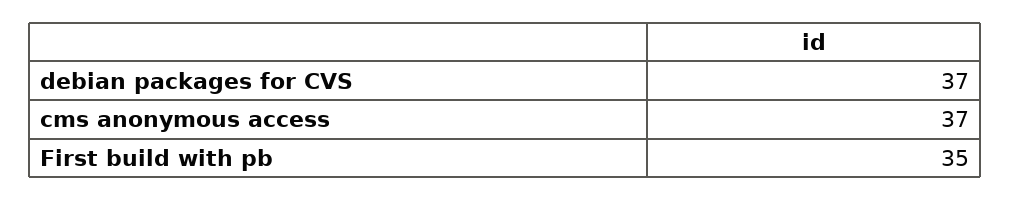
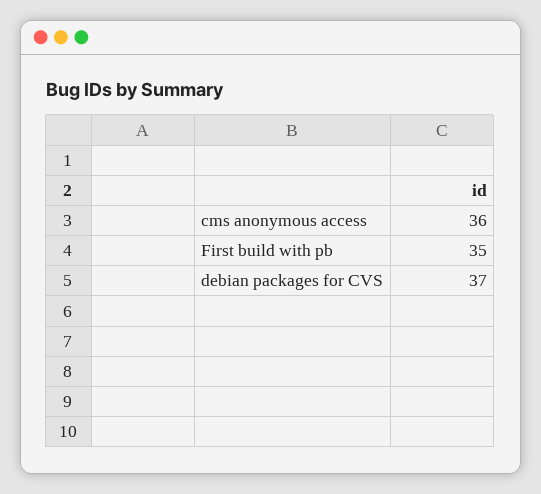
cms anonymous access: 37 -> 36

